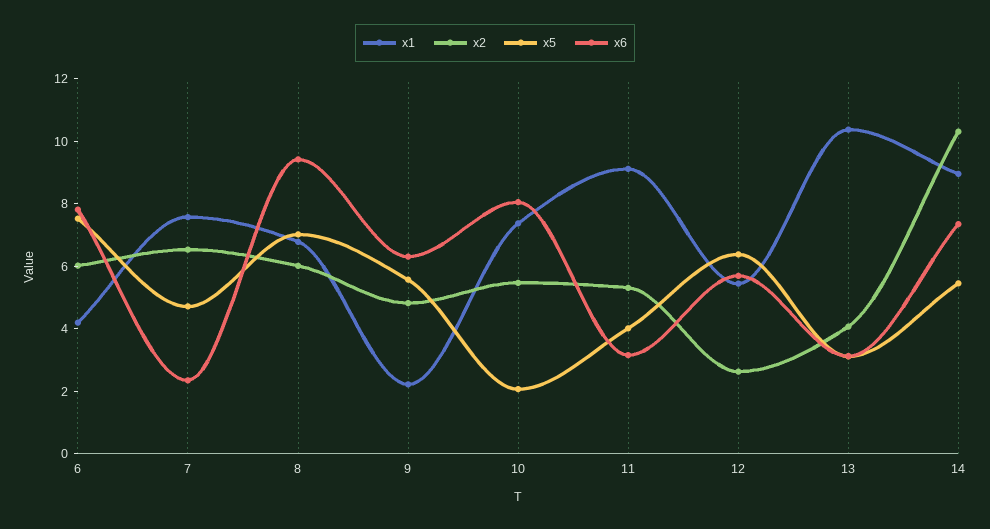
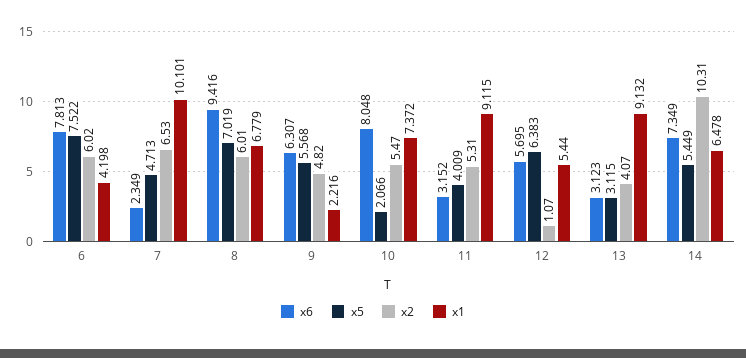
x1, 7: 7.5 -> 10.101
x2, 12: 2.5 -> 1.07
x1, 13: 10.5 -> 9.132
x1, 14: 9 -> 6.478

